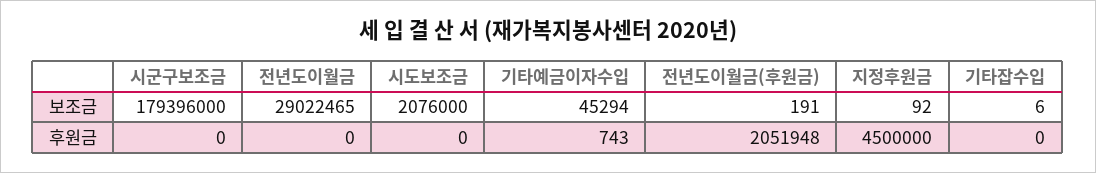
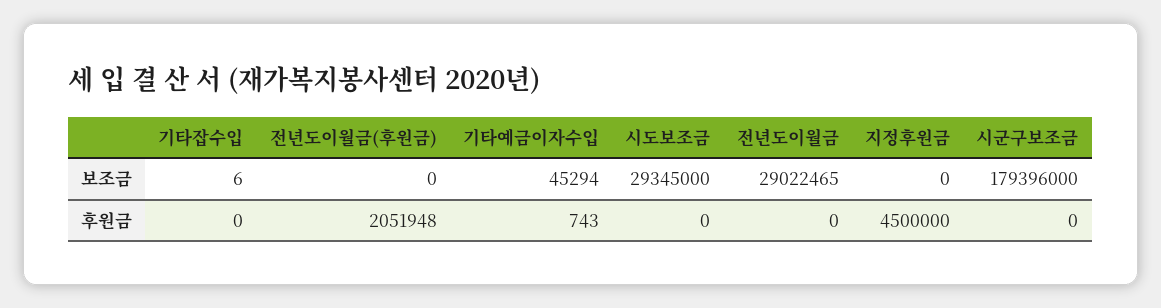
시도보조금, 보조금: 2076000 -> 29345000
전년도이월금(후원금), 보조금: 191 -> 0
지정후원금, 보조금: 92 -> 0

